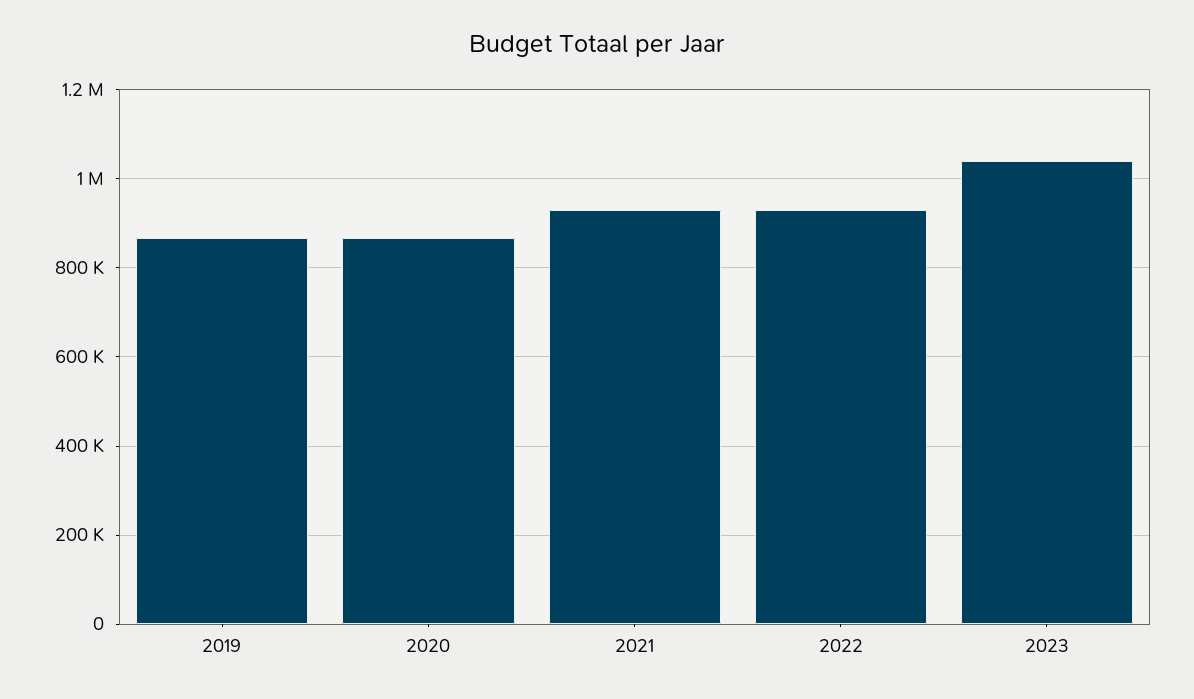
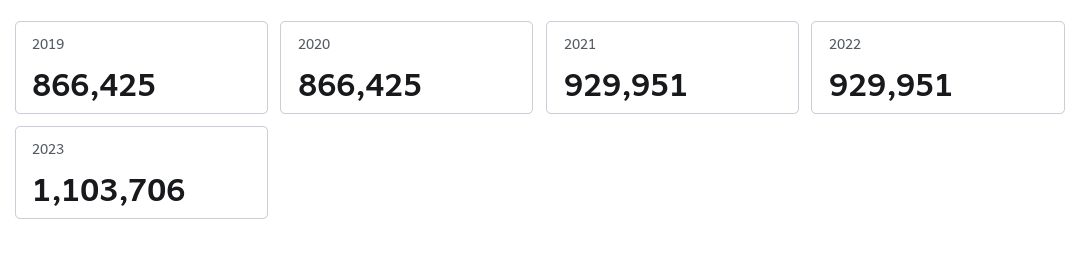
2023: 1040000 -> 1103706

